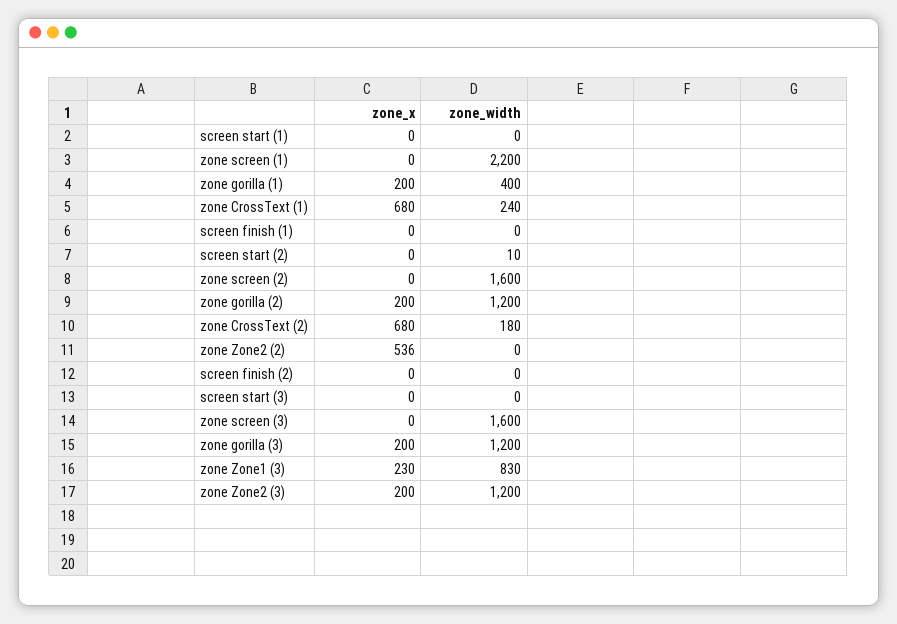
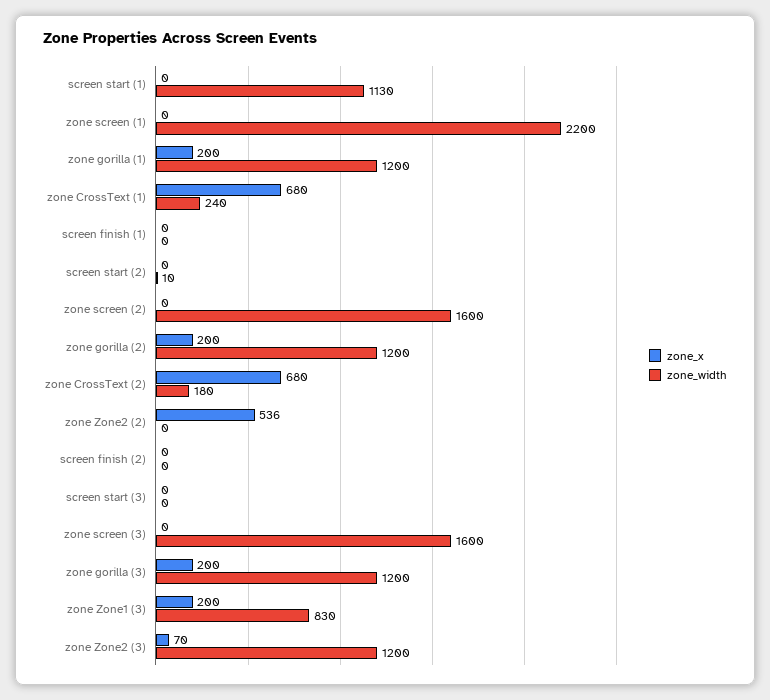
zone_width, screen start (1): 0 -> 1130
zone_width, zone gorilla (1): 400 -> 1200
zone_x, zone Zone1 (3): 230 -> 200
zone_x, zone Zone2 (3): 200 -> 70

